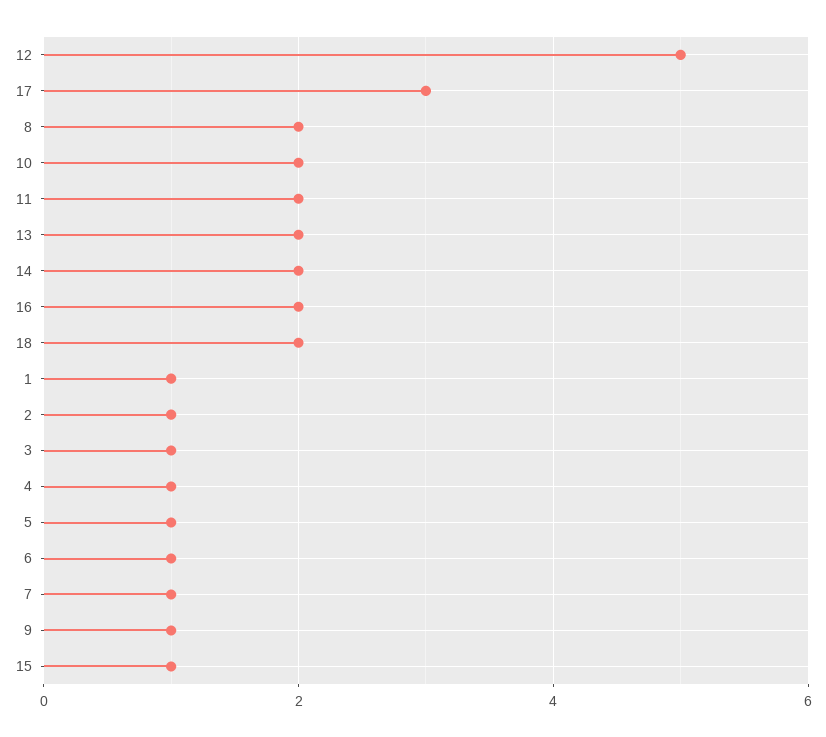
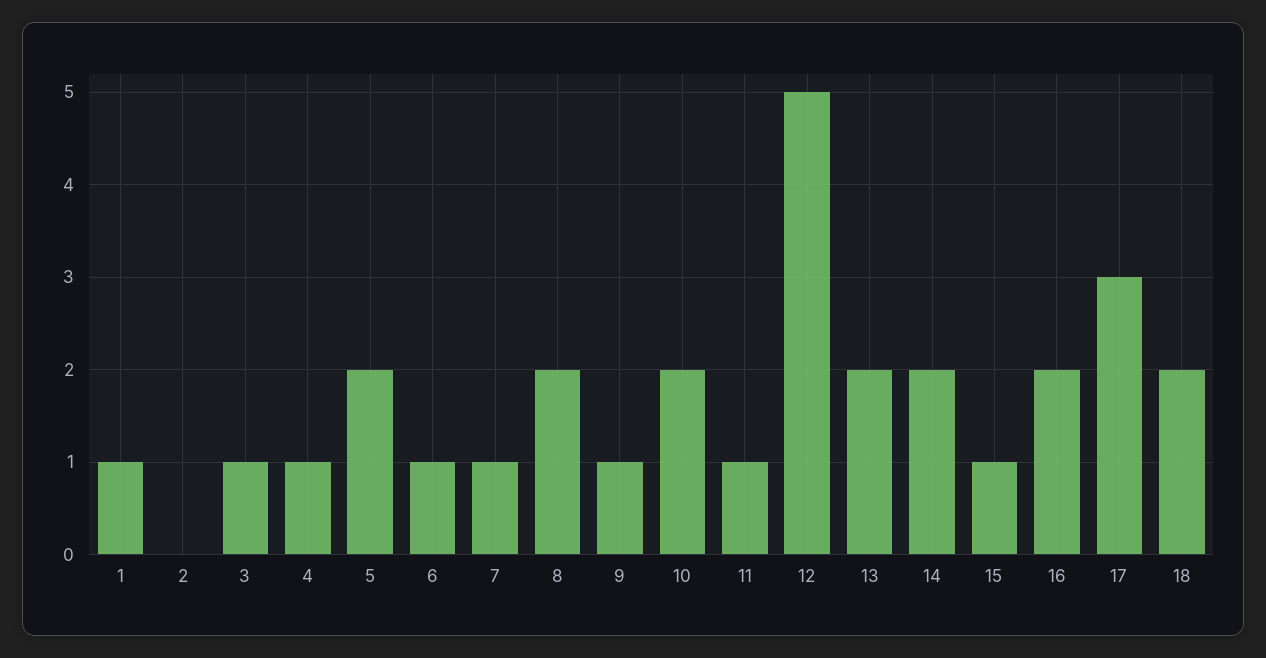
11: 2 -> 1
2: 1 -> 0
5: 1 -> 2

